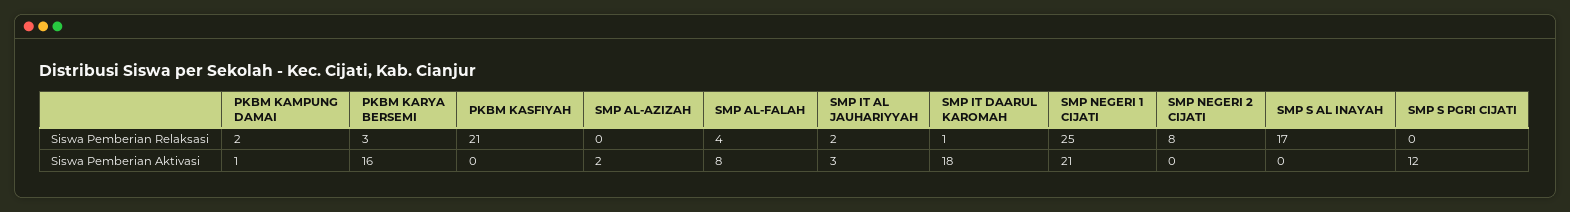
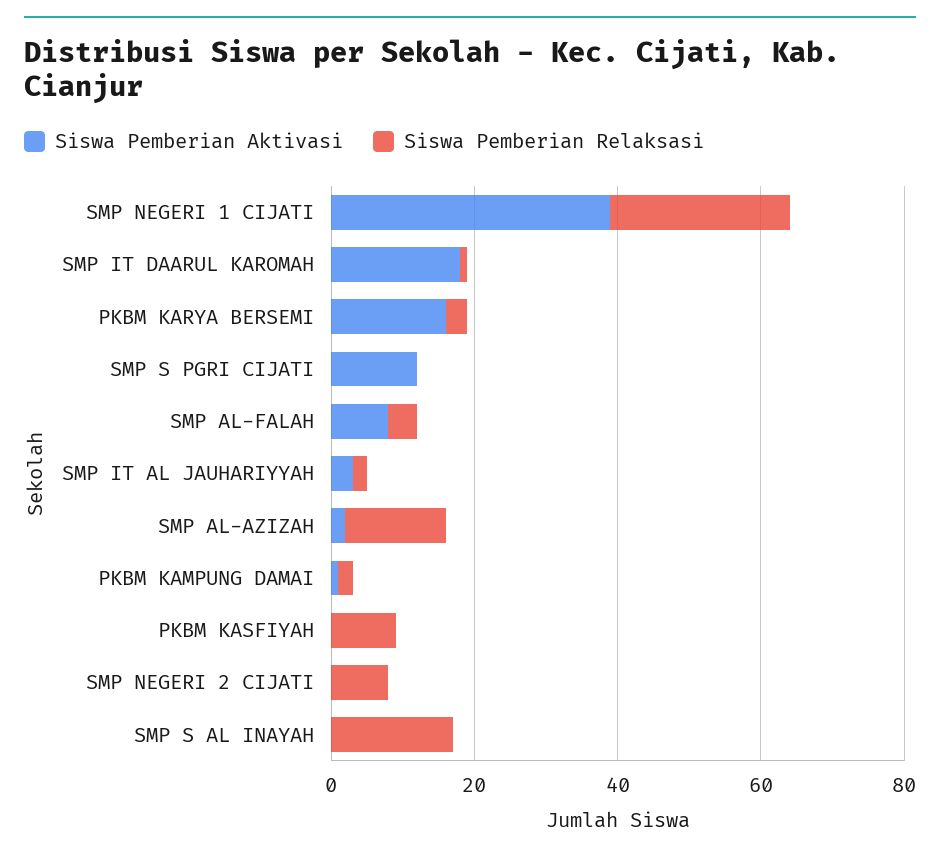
Siswa Pemberian Relaksasi, PKBM KASFIYAH: 21 -> 10
Siswa Pemberian Relaksasi, SMP AL-AZIZAH: 0 -> 15
Siswa Pemberian Aktivasi, SMP NEGERI 1 CIJATI: 21 -> 40

